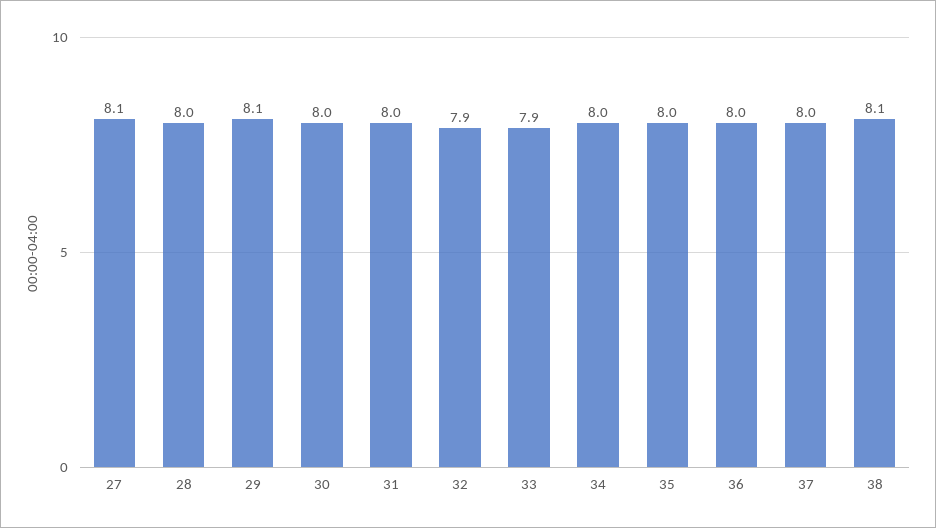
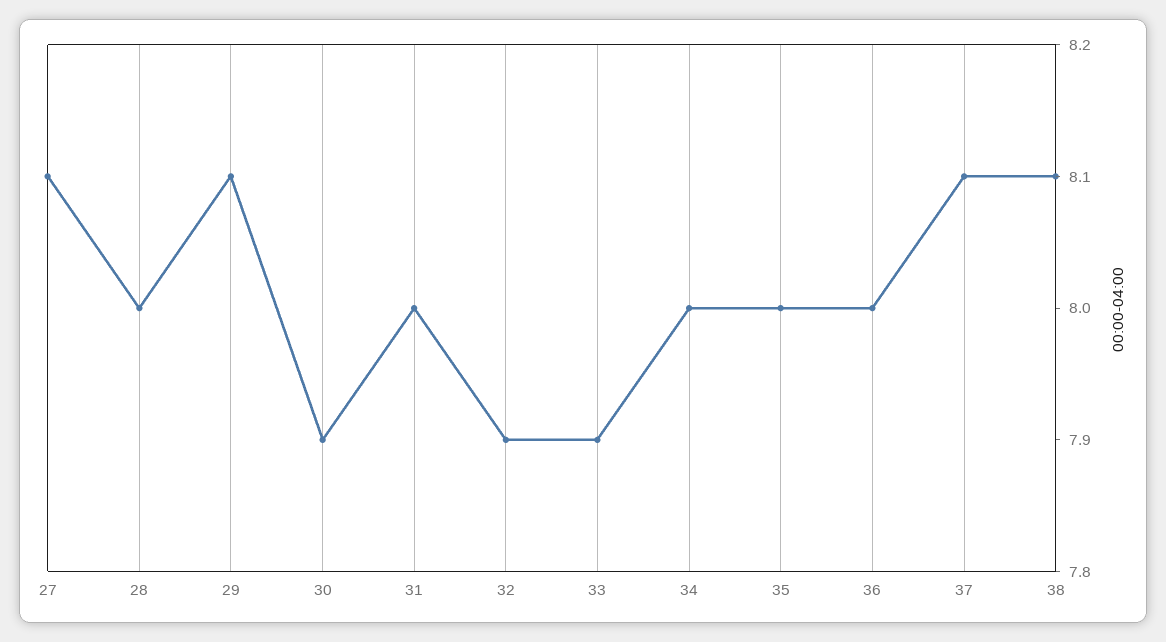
30: 8 -> 7.9
37: 8 -> 8.1

